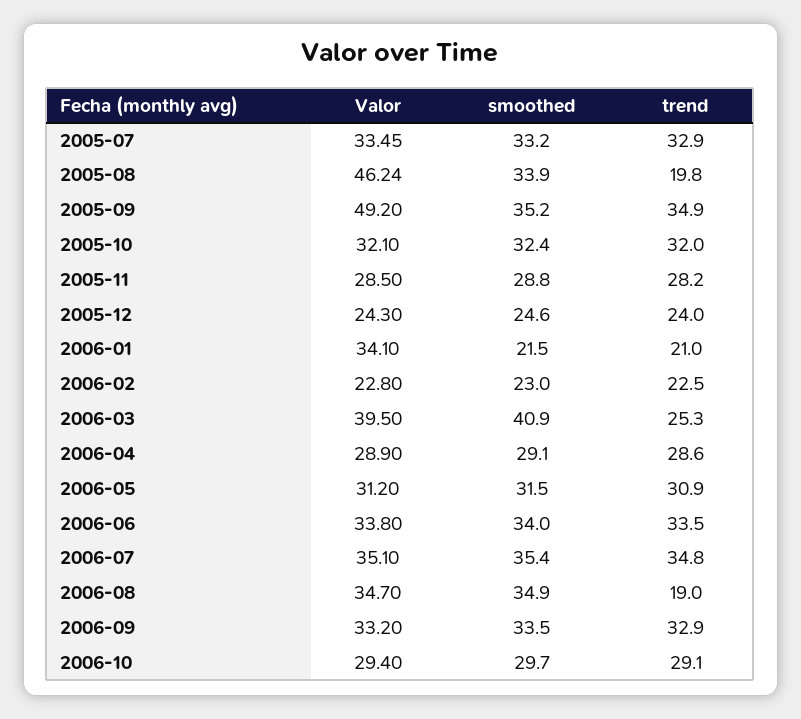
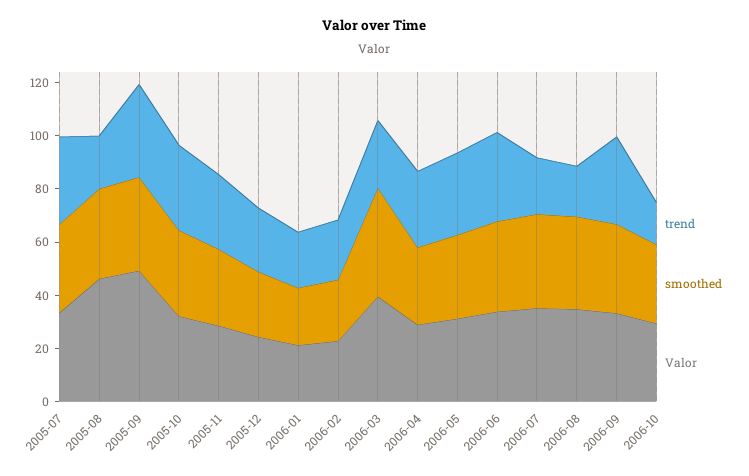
Valor, 2006-01: 34.1 -> 20
trend, 2006-07: 34.8 -> 20
trend, 2006-10: 29.1 -> 15

